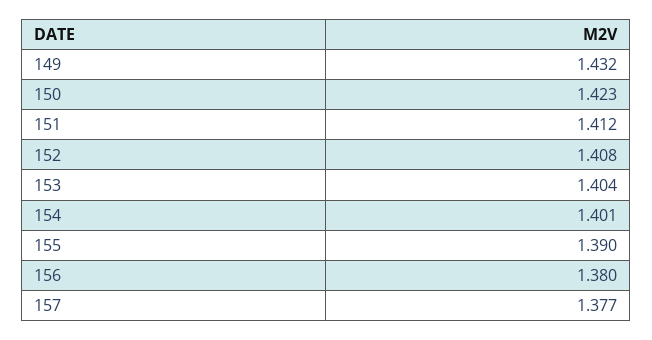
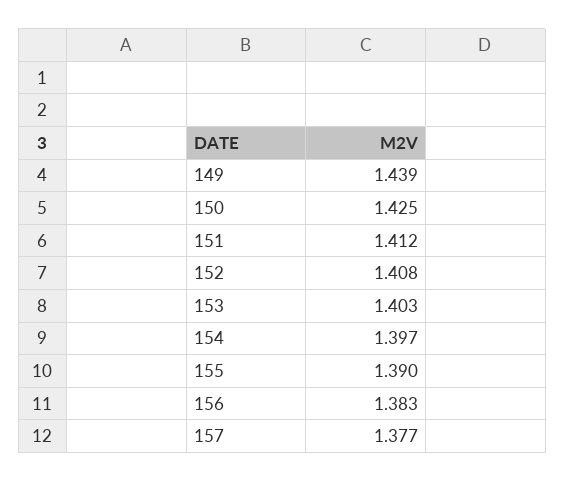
149: 1.432 -> 1.439
150: 1.423 -> 1.425
153: 1.404 -> 1.403
154: 1.401 -> 1.397
156: 1.38 -> 1.383

